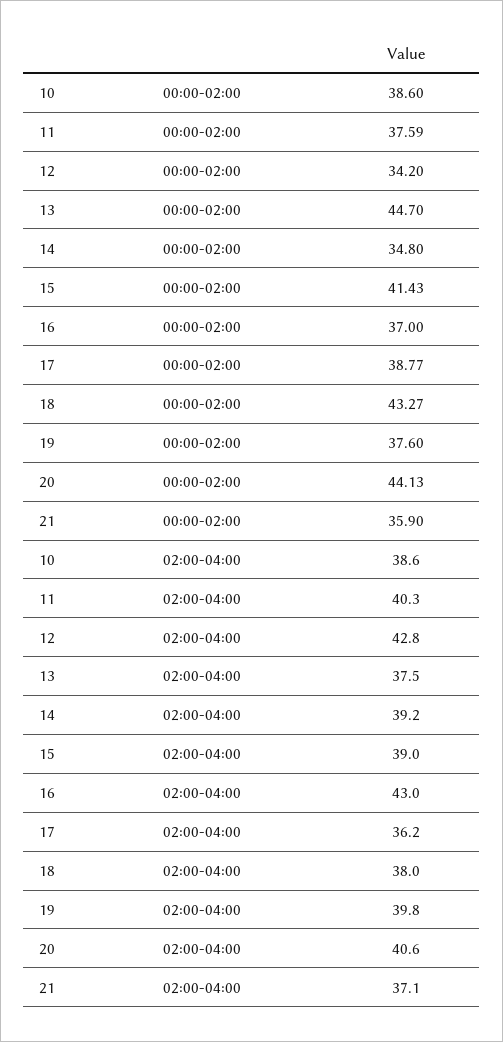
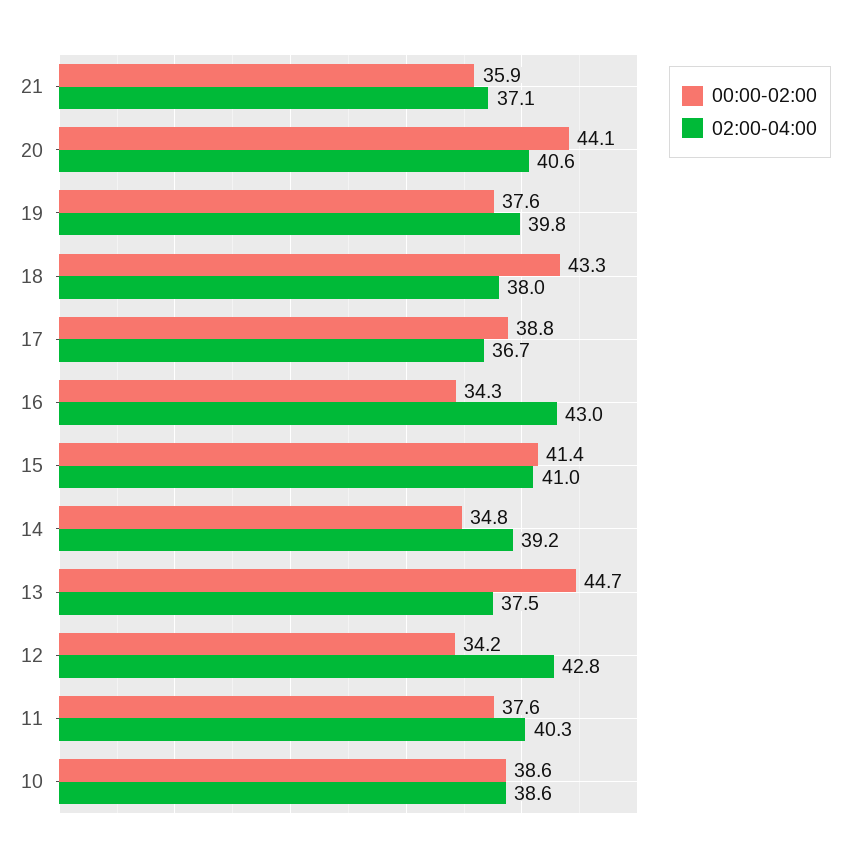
00:00-02:00, 16: 37 -> 34.3
02:00-04:00, 15: 39 -> 41
02:00-04:00, 17: 36.2 -> 36.7

